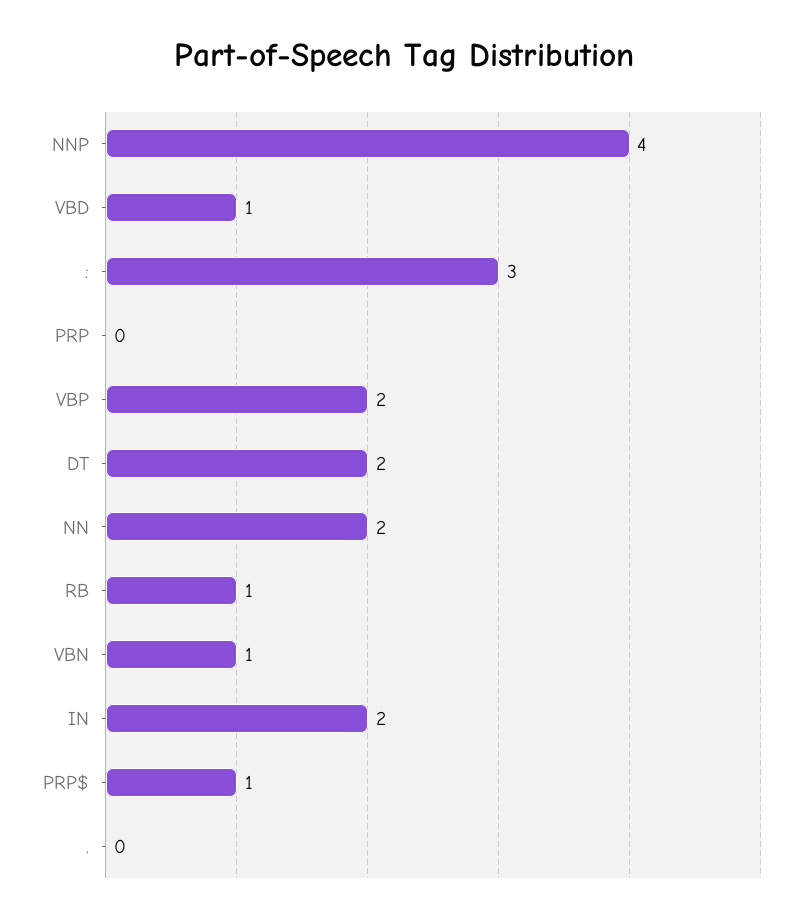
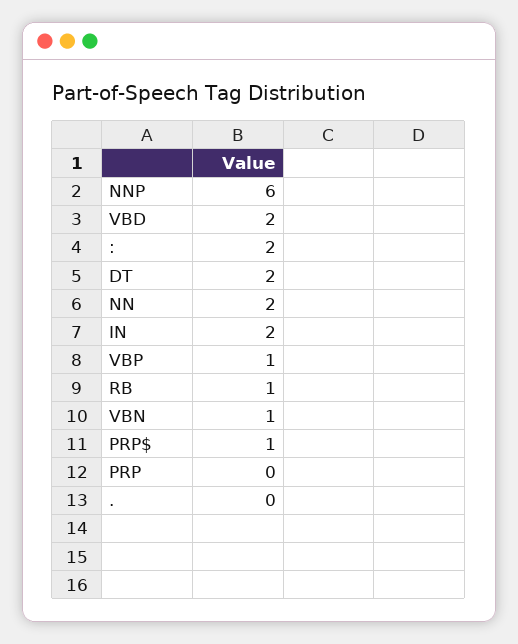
NNP: 4 -> 6
VBD: 1 -> 2
:: 3 -> 2
VBP: 2 -> 1

